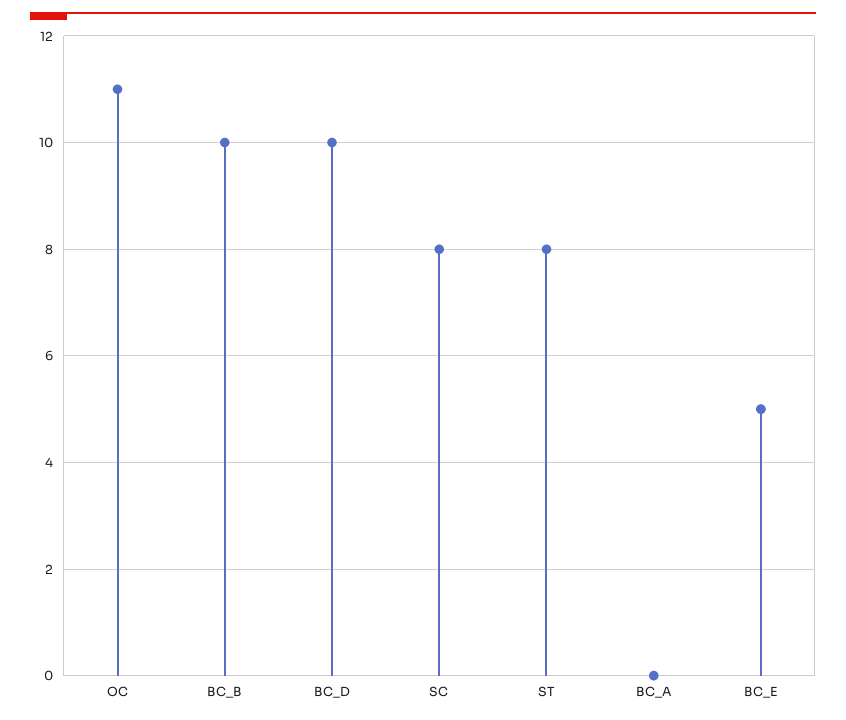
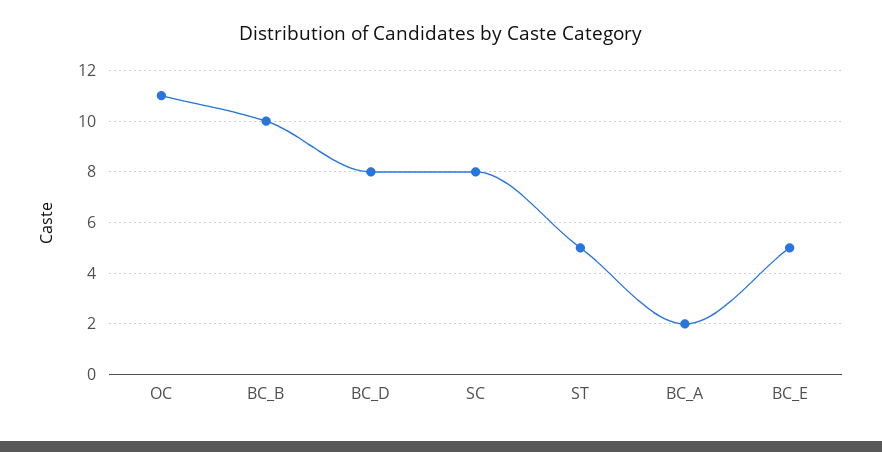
BC_D: 10 -> 8
ST: 8 -> 5
BC_A: 0 -> 2

